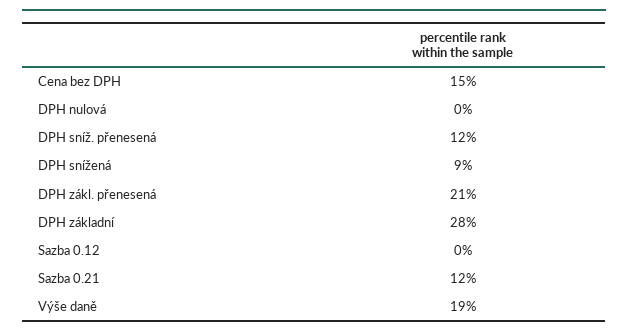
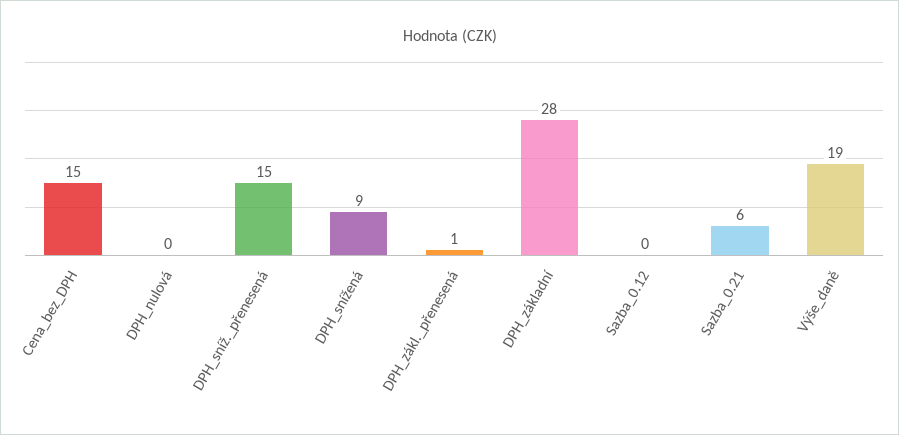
DPH sníž. přenesená: 12 -> 15
DPH zákl. přenesená: 21 -> 1
Sazba 0.21: 12 -> 6

